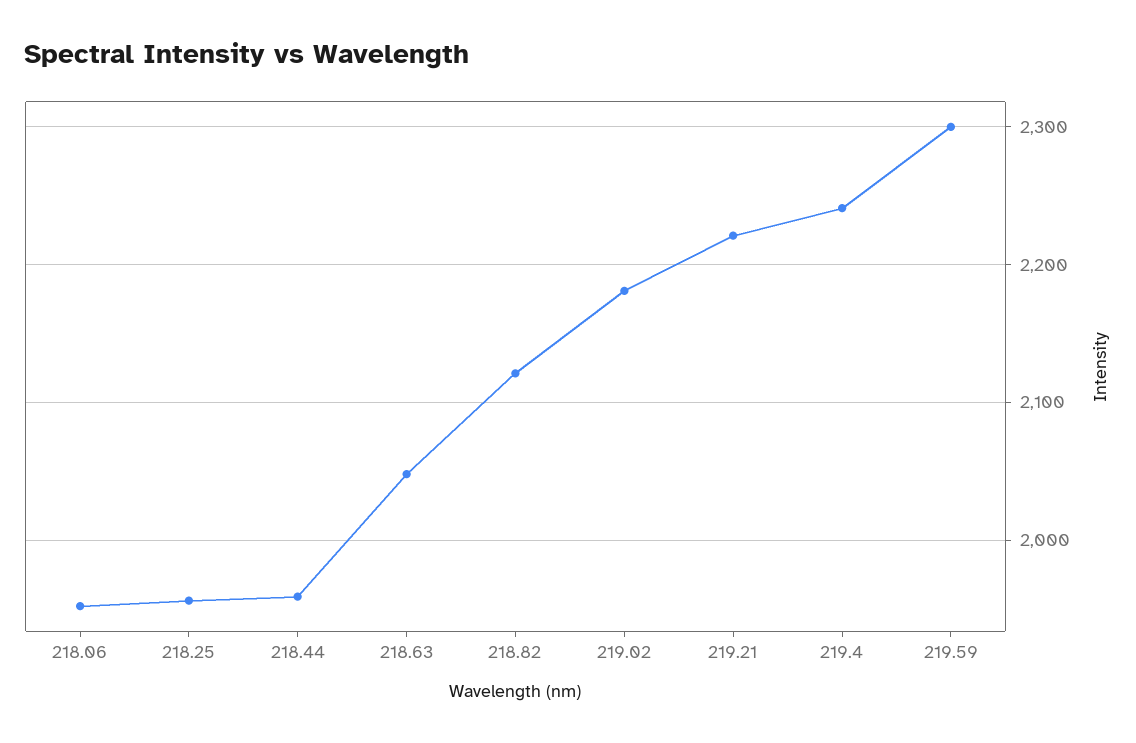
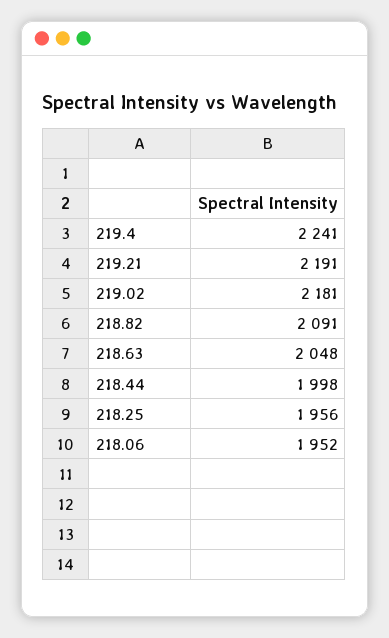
218.44: 1960 -> 1998
218.82: 2120 -> 2091
219.21: 2220 -> 2191
219.59: 2300 -> none

